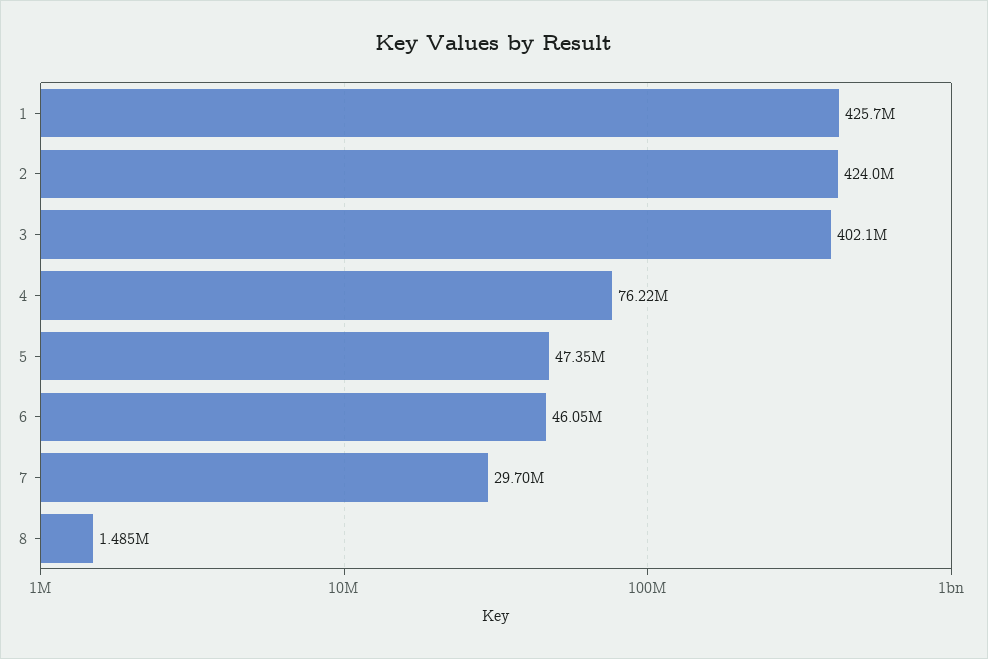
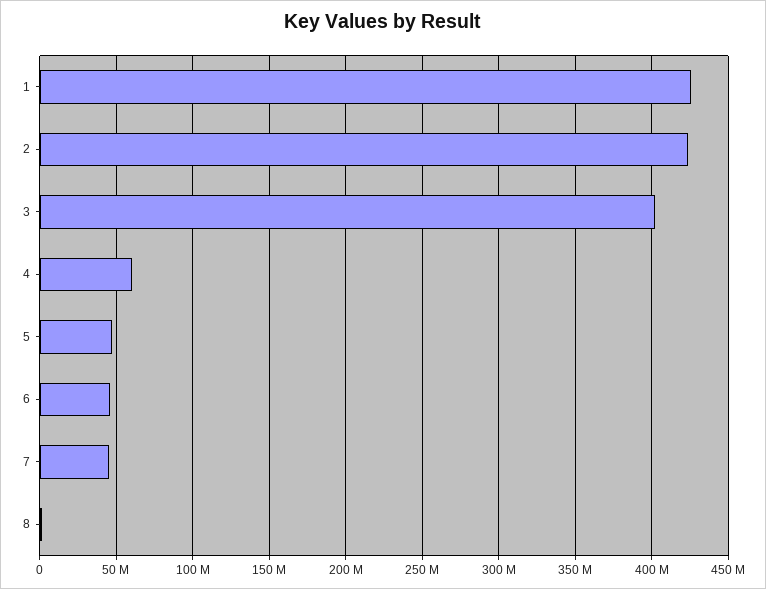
4: 76220000 -> 60000000
7: 29700000 -> 45000000

